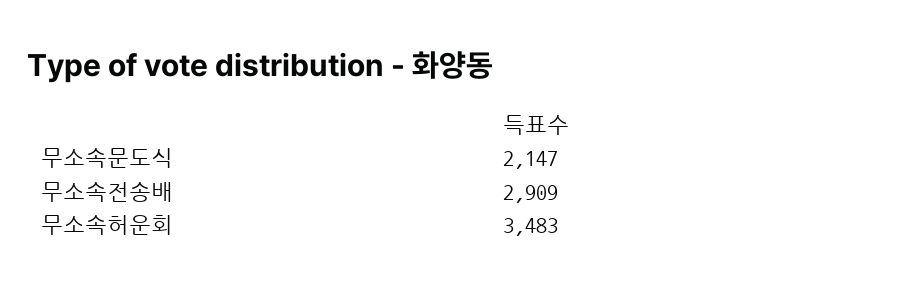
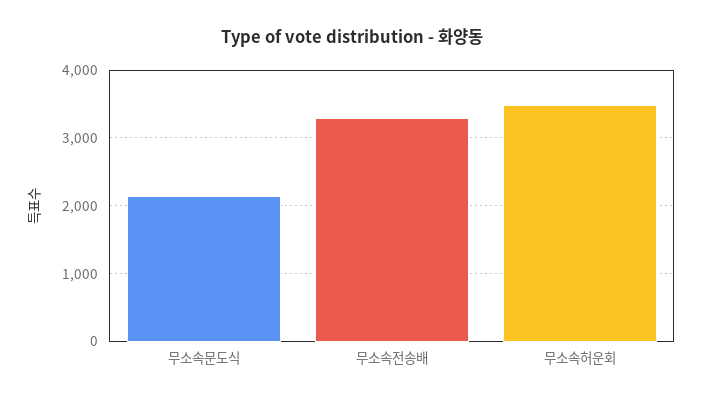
무소속전송배: 2909 -> 3300

